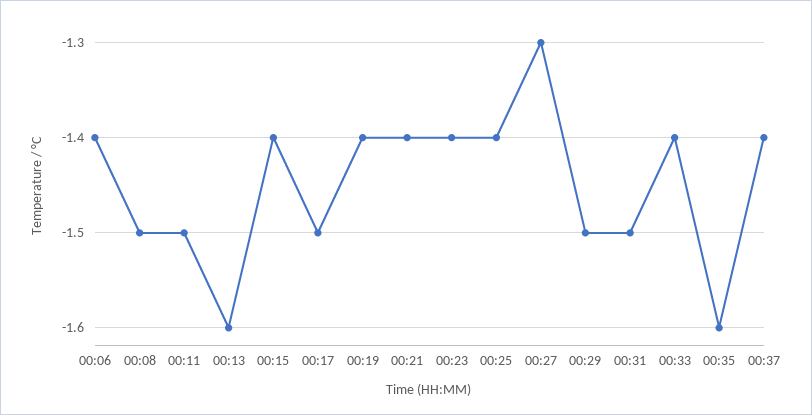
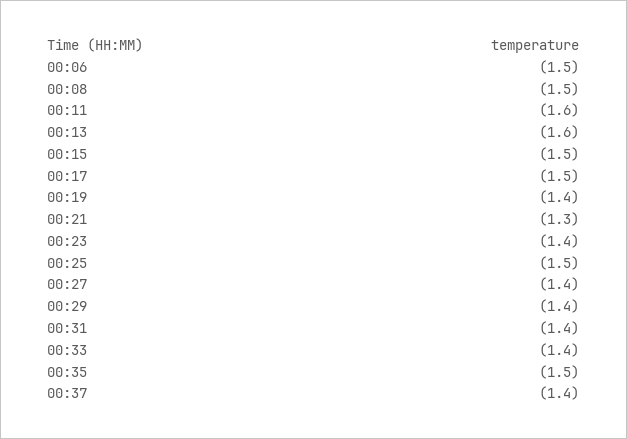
00:06: -1.4 -> -1.5
00:11: -1.5 -> -1.6
00:15: -1.4 -> -1.5
00:21: -1.4 -> -1.3
00:25: -1.4 -> -1.5
00:27: -1.3 -> -1.4
00:29: -1.5 -> -1.4
00:31: -1.5 -> -1.4
00:35: -1.6 -> -1.5

